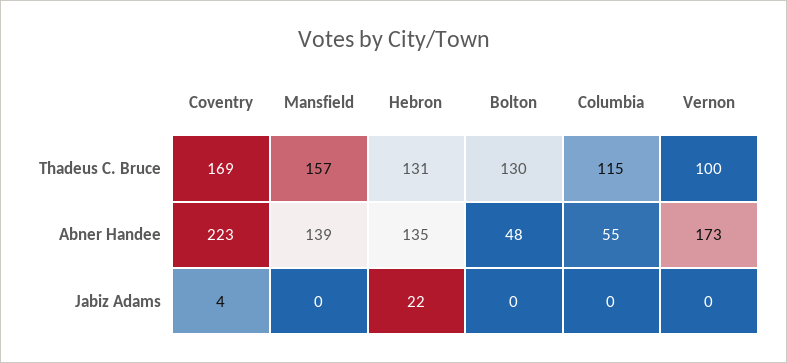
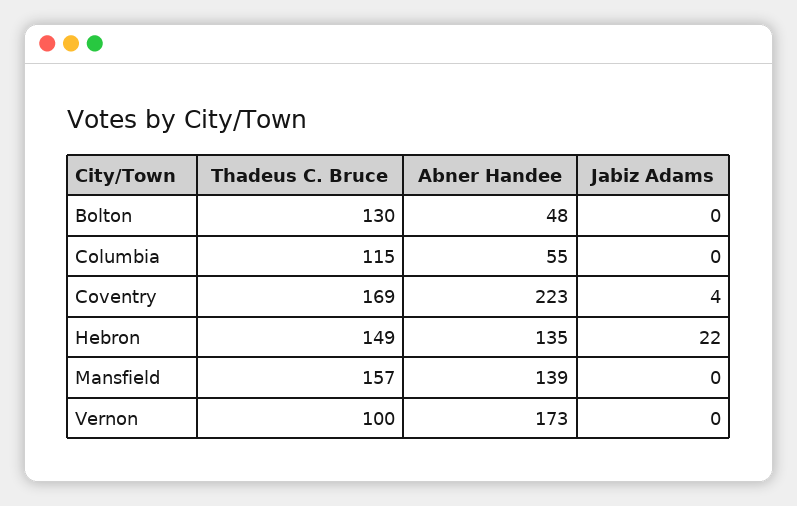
Hebron, Thadeus C. Bruce: 131 -> 149

